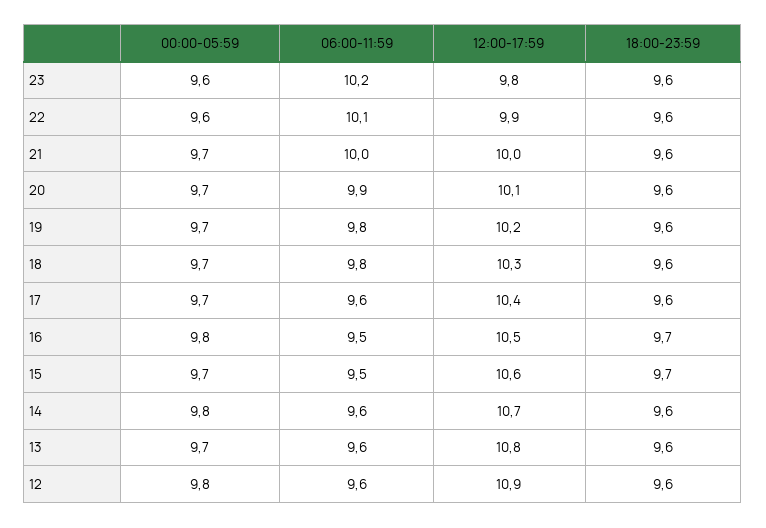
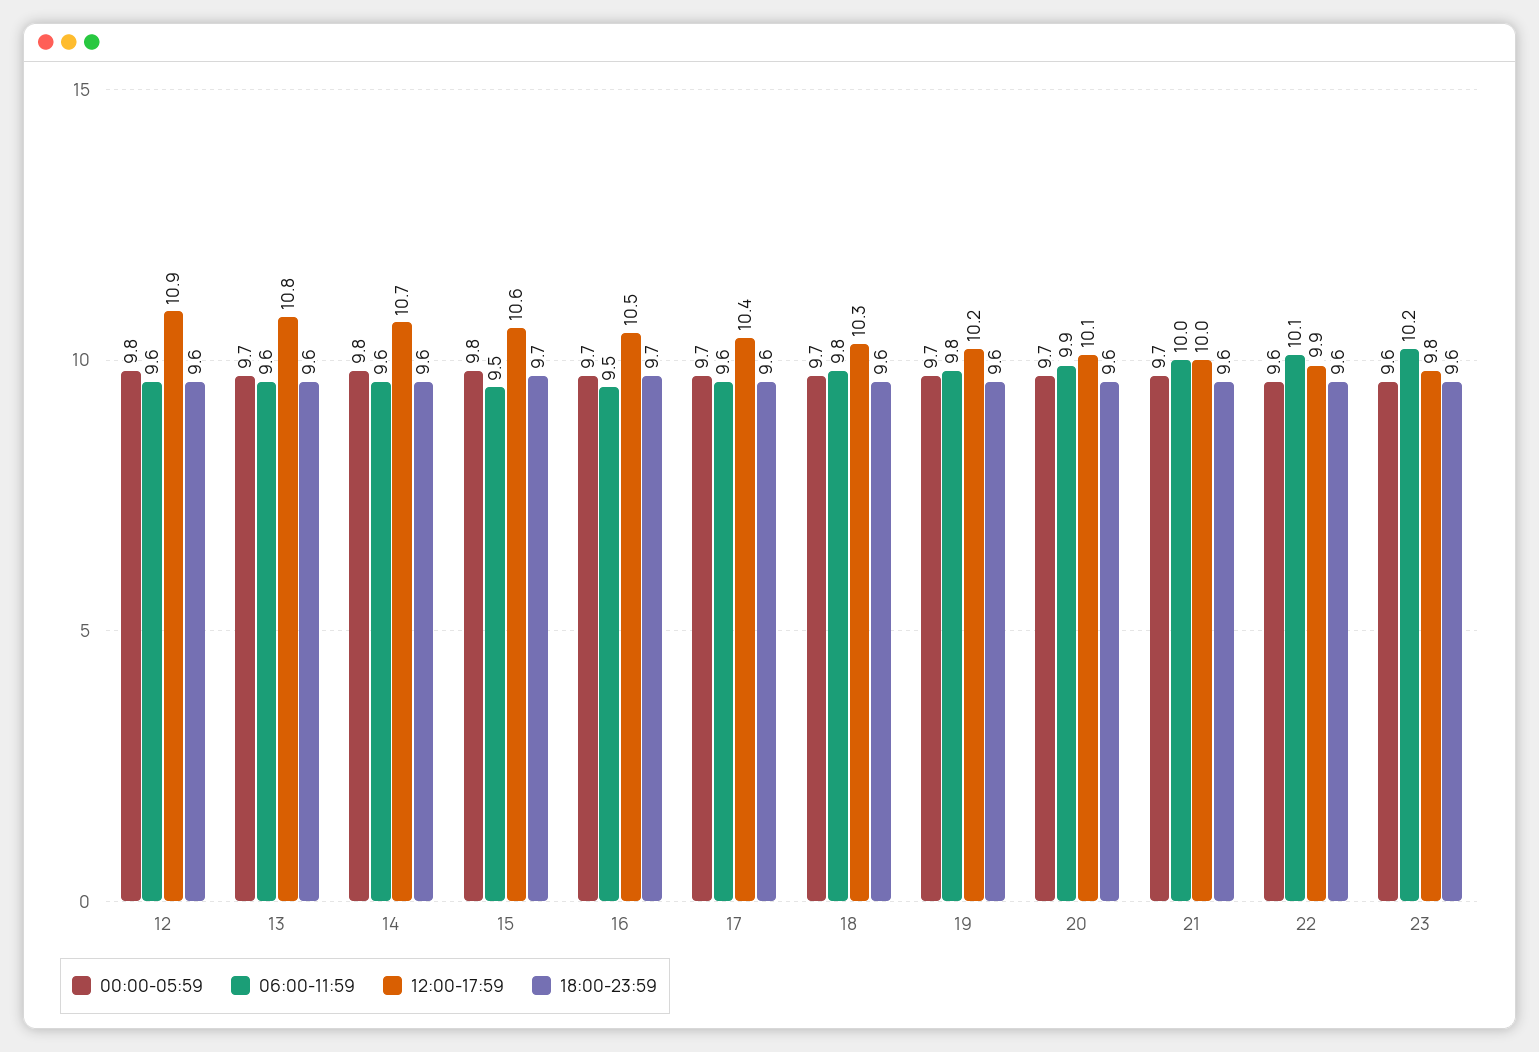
00:00-05:59, 16: 9.8 -> 9.7
00:00-05:59, 15: 9.7 -> 9.8

